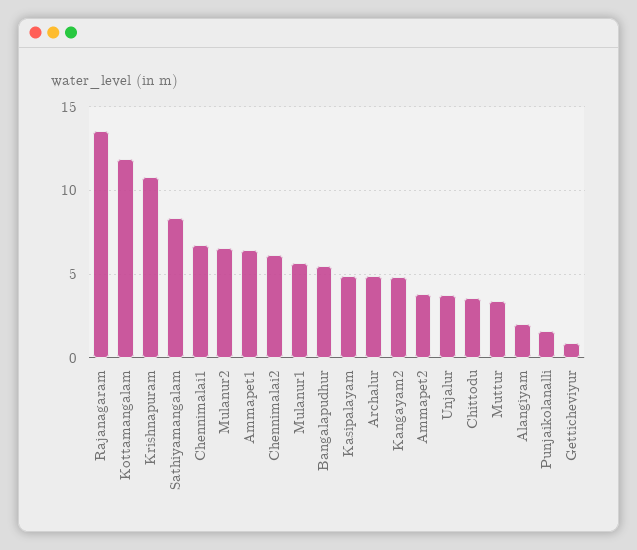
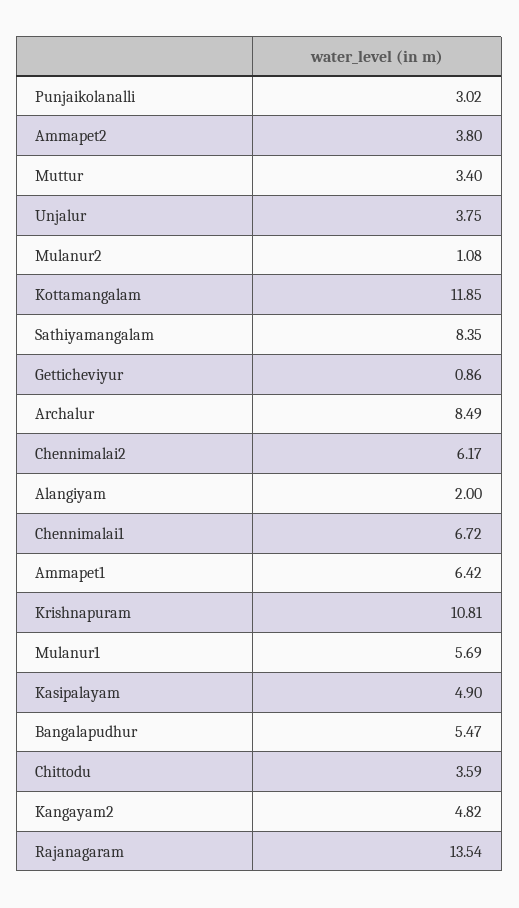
Mulanur2: 6.5 -> 1.08
Archalur: 5 -> 8.49
Punjaikolanalli: 1.5 -> 3.02

